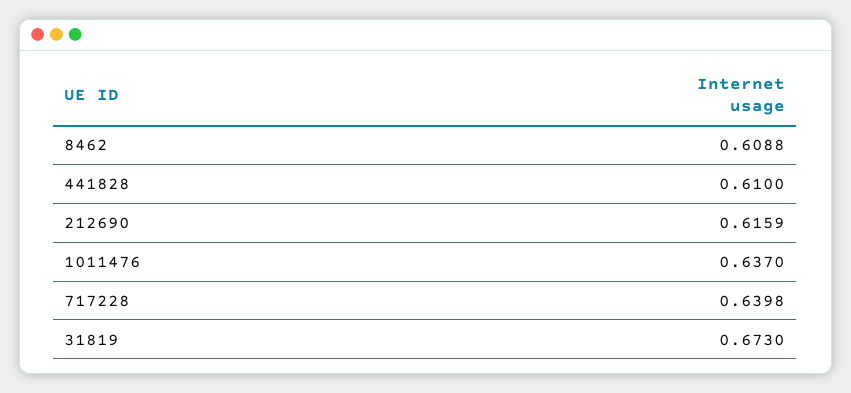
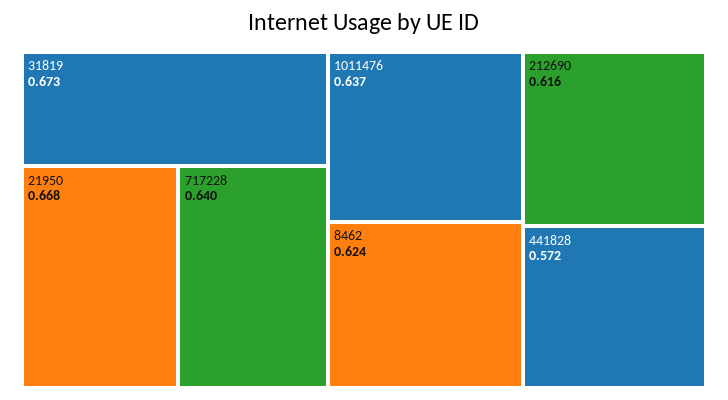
8462: 0.6088 -> 0.624
441828: 0.61 -> 0.572
21950: none -> 0.668

